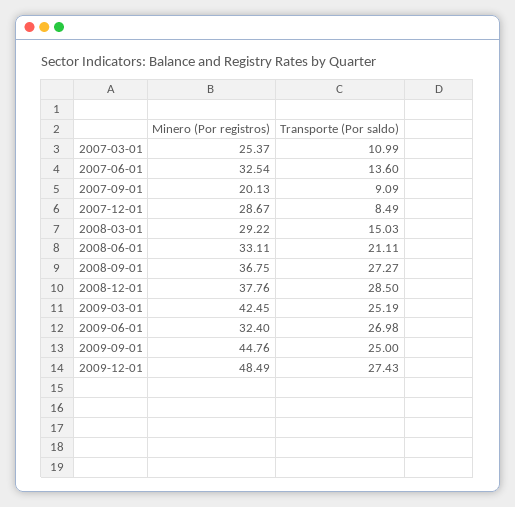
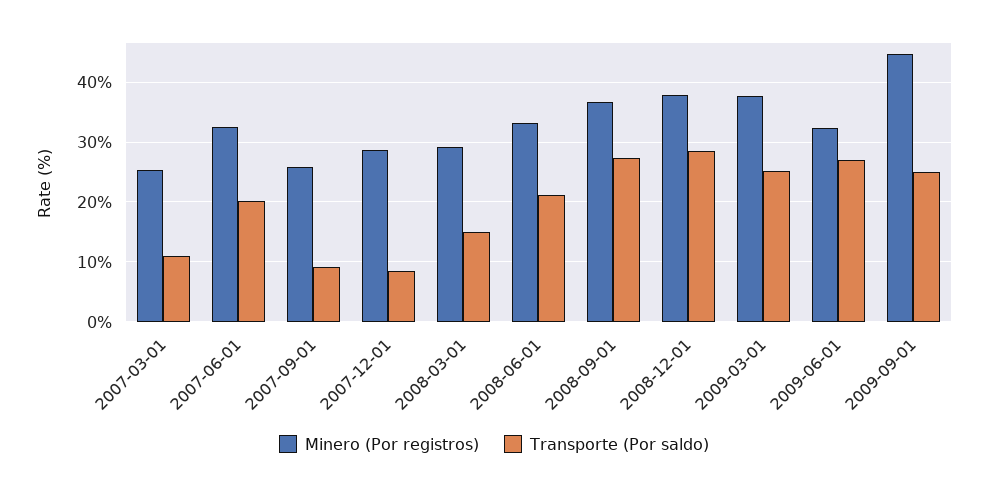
Transporte (Por saldo), 2007-06-01: 13.6 -> 20
Minero (Por registros), 2007-09-01: 20.13 -> 26
Minero (Por registros), 2009-03-01: 42.45 -> 38
Minero (Por registros), 2009-12-01: 48.49 -> none
Transporte (Por saldo), 2009-12-01: 27.43 -> none

